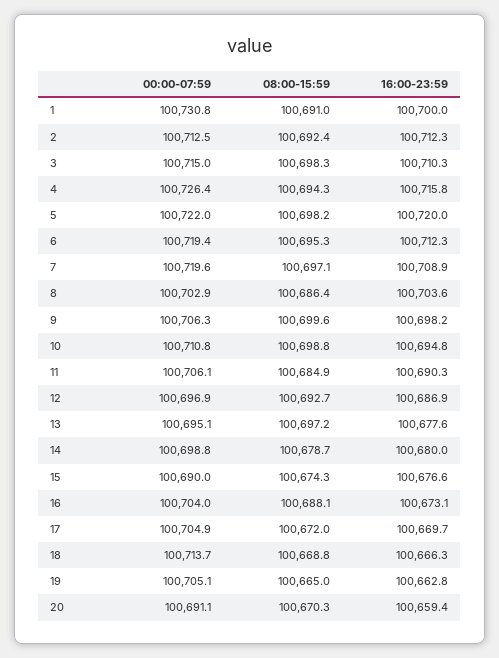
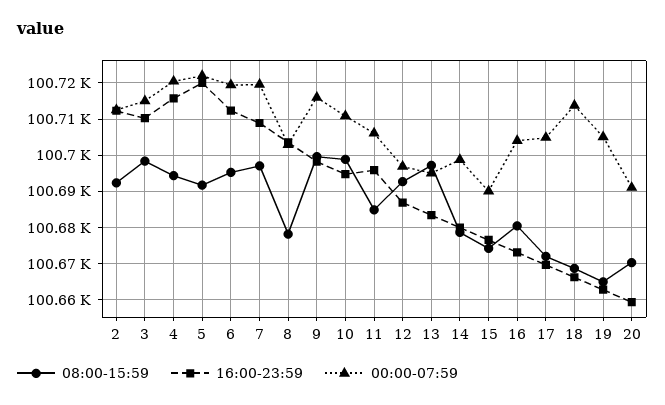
00:00-07:59, 1: 100730.8 -> none
08:00-15:59, 1: 100691 -> none
16:00-23:59, 1: 100700 -> none
00:00-07:59, 4: 100726.4 -> 100720
08:00-15:59, 5: 100698.2 -> 100692
08:00-15:59, 8: 100686.4 -> 100678
00:00-07:59, 9: 100706.3 -> 100716
16:00-23:59, 11: 100690.3 -> 100696
16:00-23:59, 13: 100677.6 -> 100684
08:00-15:59, 16: 100688.1 -> 100680

